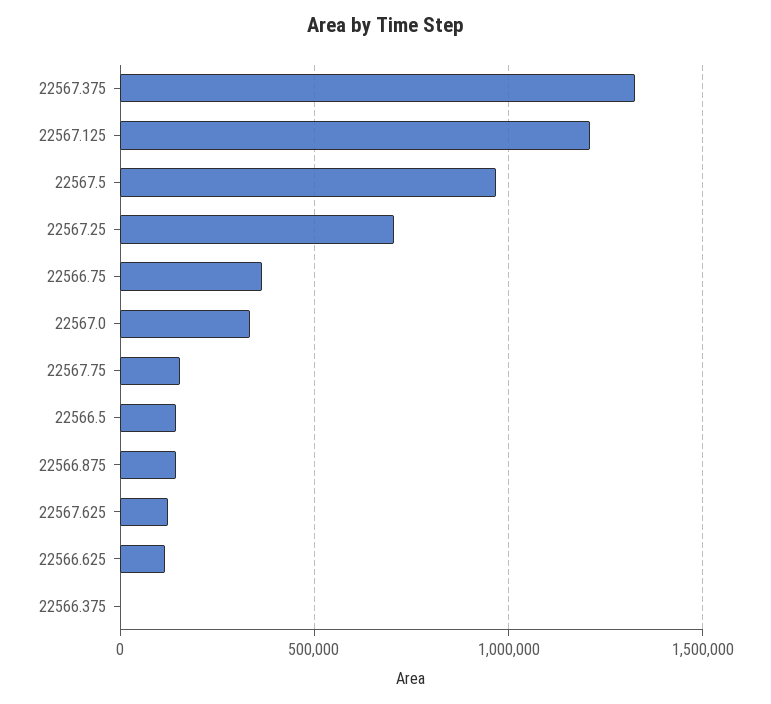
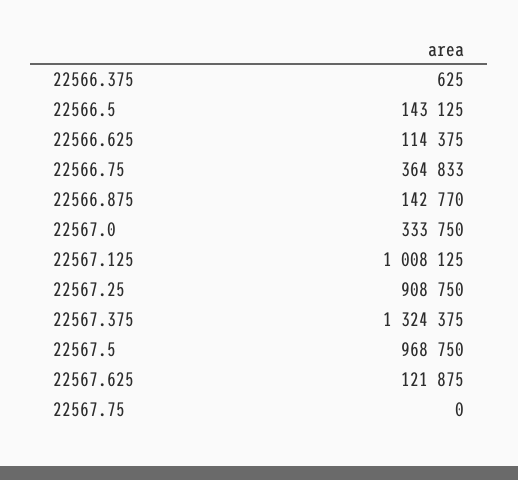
22567.125: 1200000 -> 1008125
22567.25: 700000 -> 908750
22567.75: 150000 -> 0

